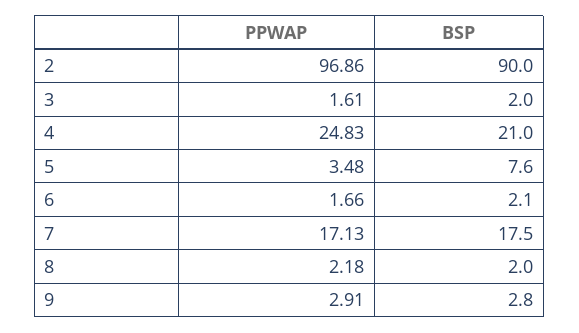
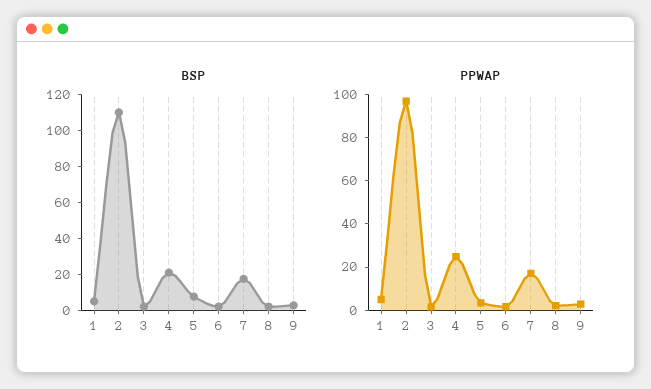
BSP, 2: 90 -> 110
BSP, 1: none -> 5
PPWAP, 1: none -> 5

